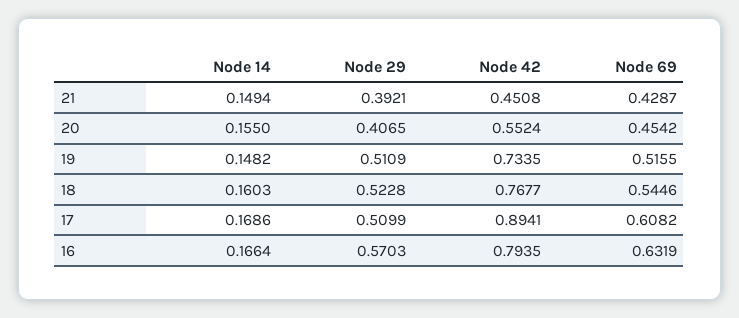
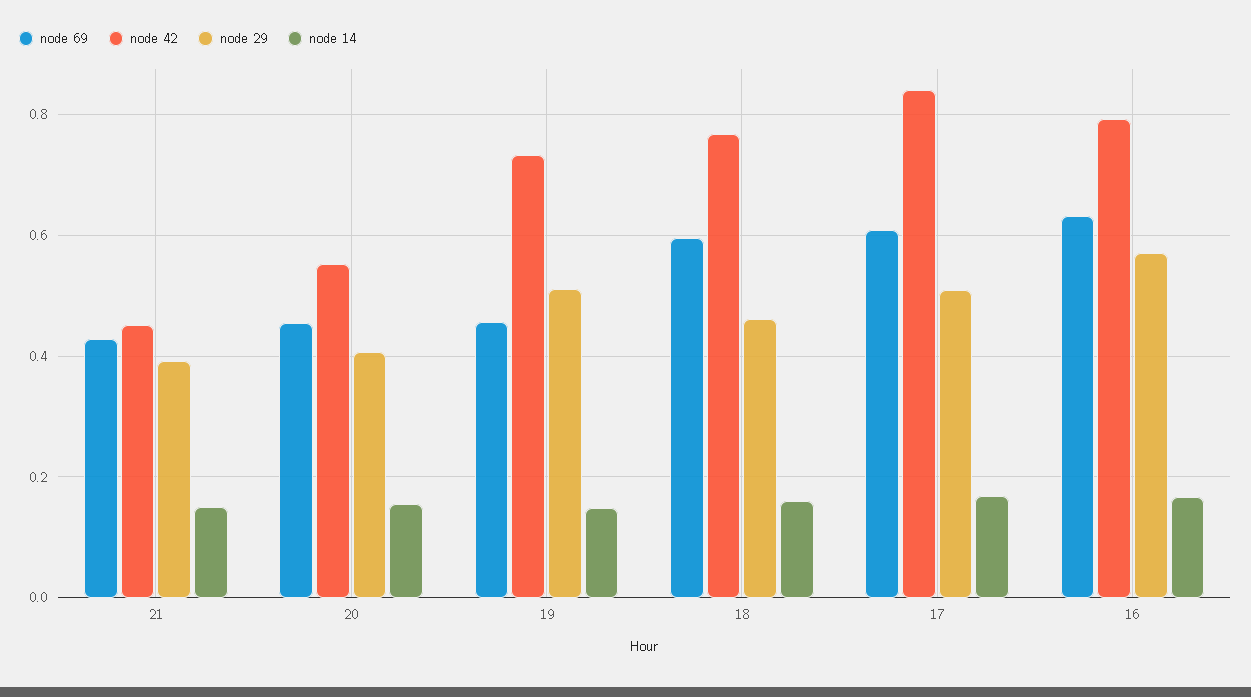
Node 69, 19: 0.5155 -> 0.46
Node 29, 18: 0.5228 -> 0.46
Node 69, 18: 0.5446 -> 0.6
Node 42, 17: 0.8941 -> 0.84

